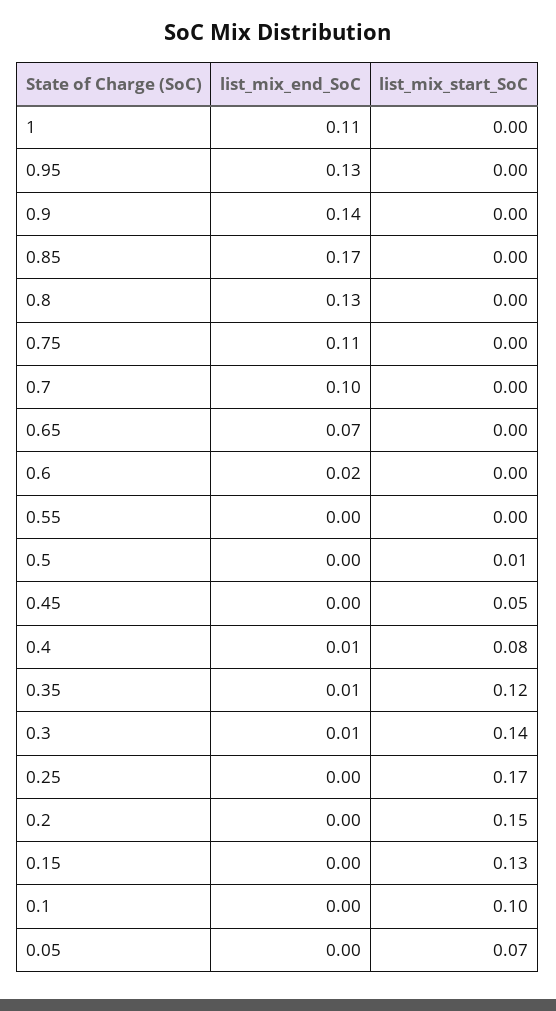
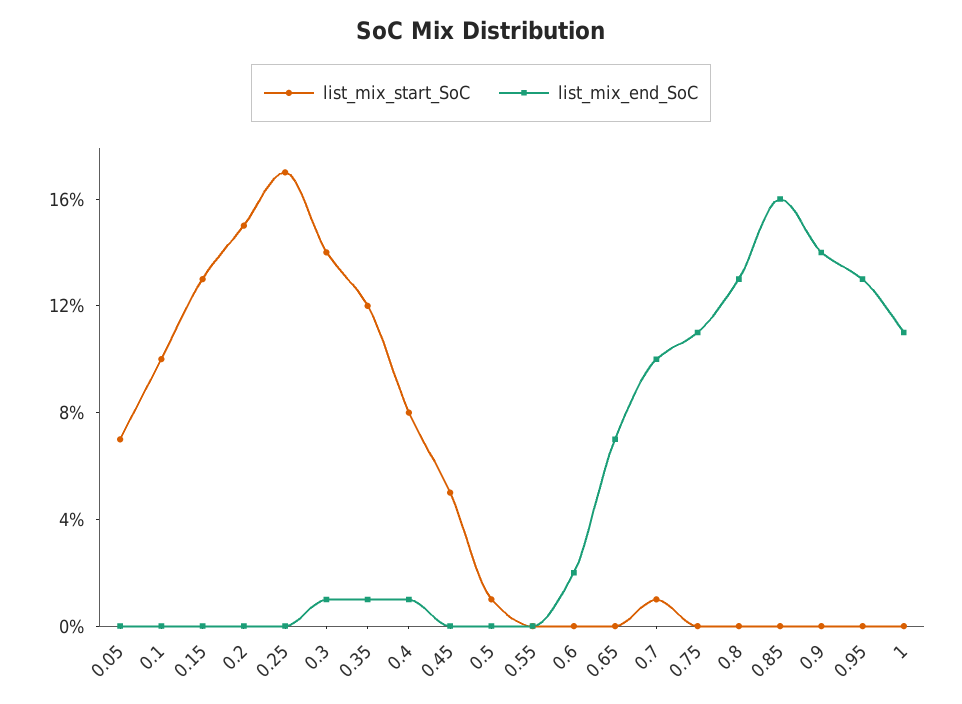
list_mix_end_SoC, 0.85: 0.17 -> 0.16
list_mix_start_SoC, 0.7: 0 -> 0.01

